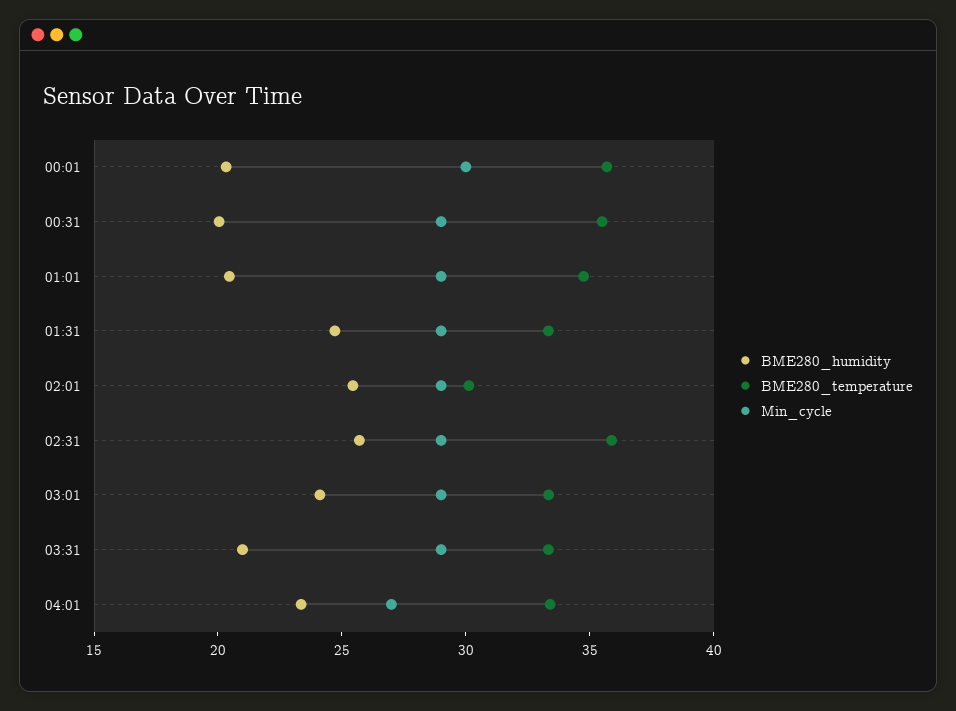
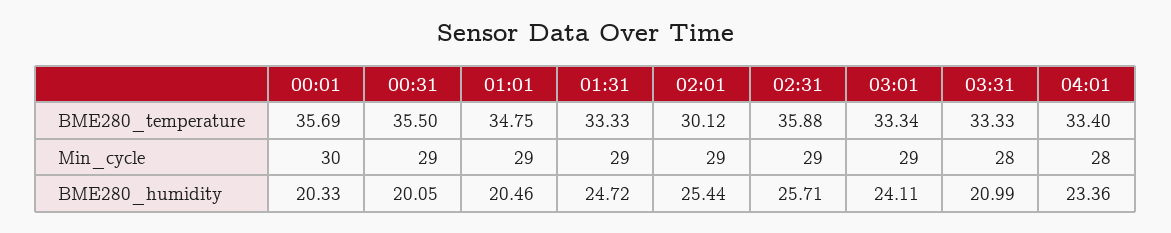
Min_cycle, 03:31: 29 -> 28
Min_cycle, 04:01: 27 -> 28

